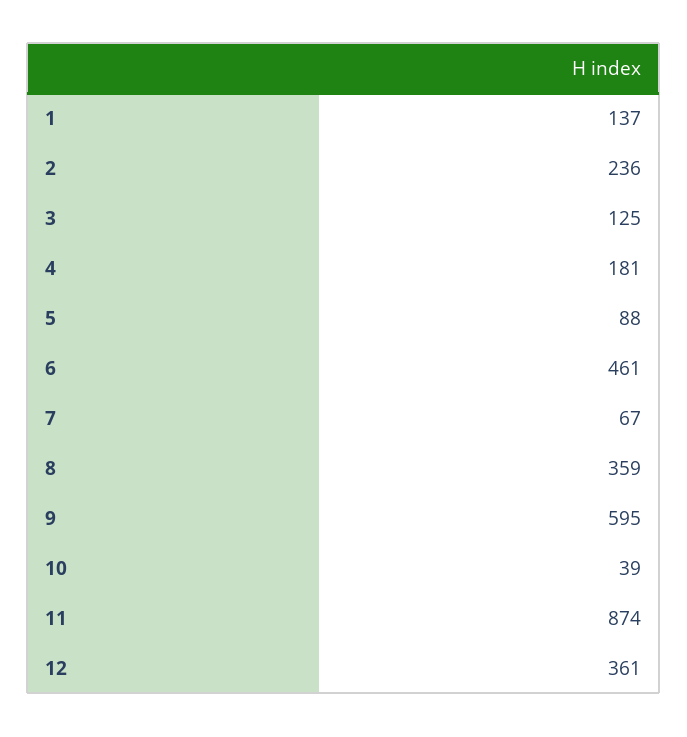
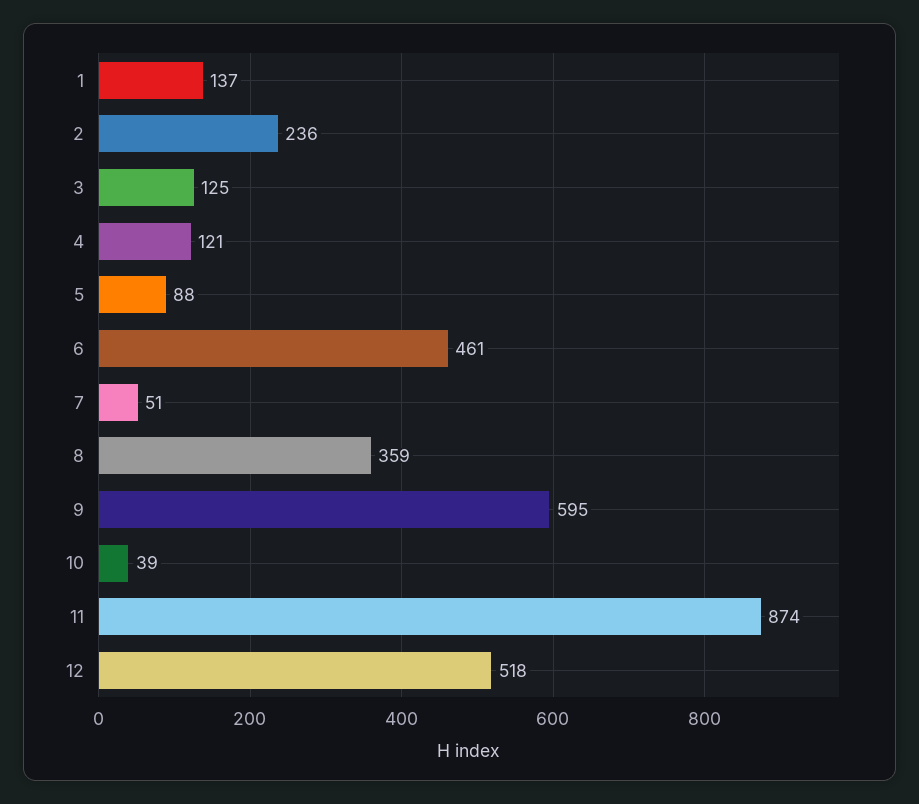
4: 181 -> 121
7: 67 -> 51
12: 361 -> 518

